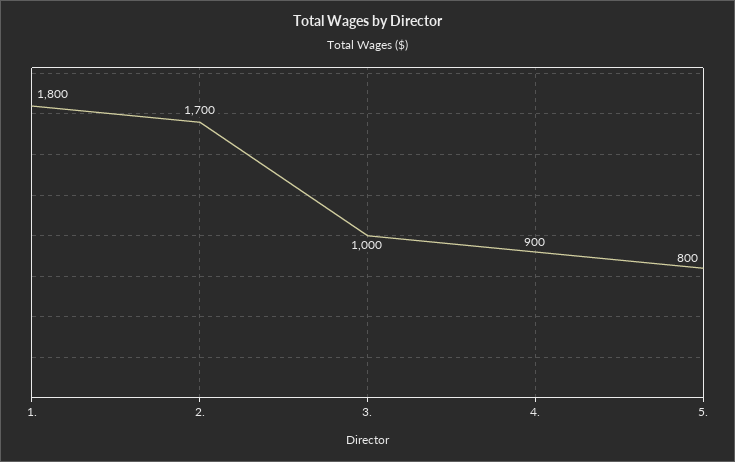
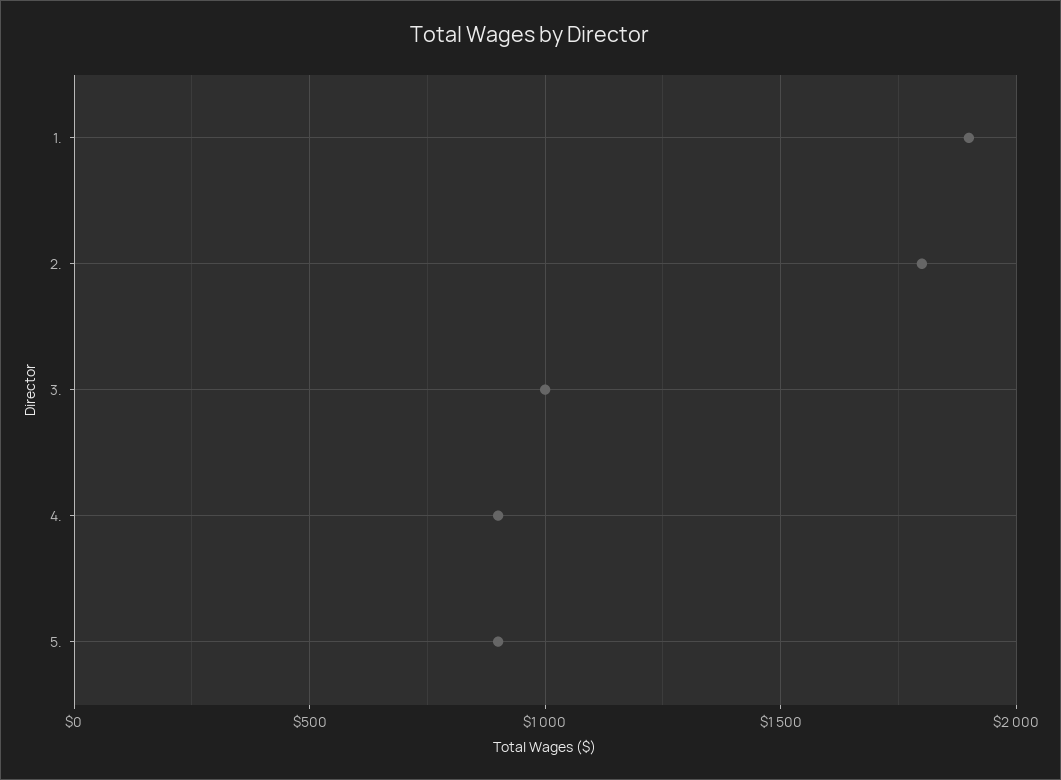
1.: 1800 -> 1900
2.: 1700 -> 1800
5.: 800 -> 900

